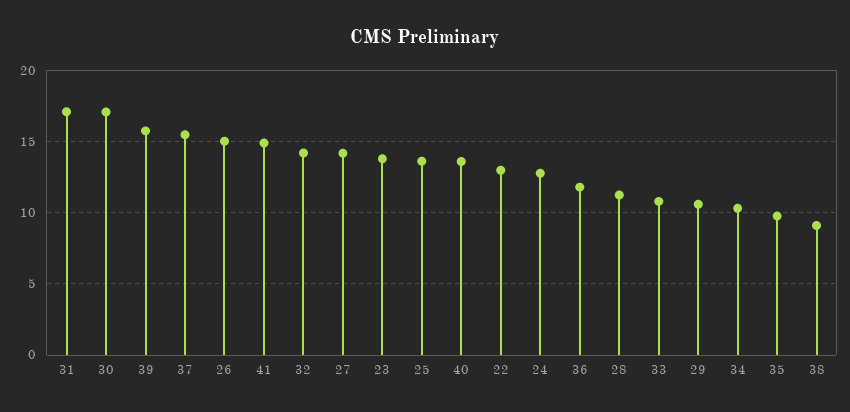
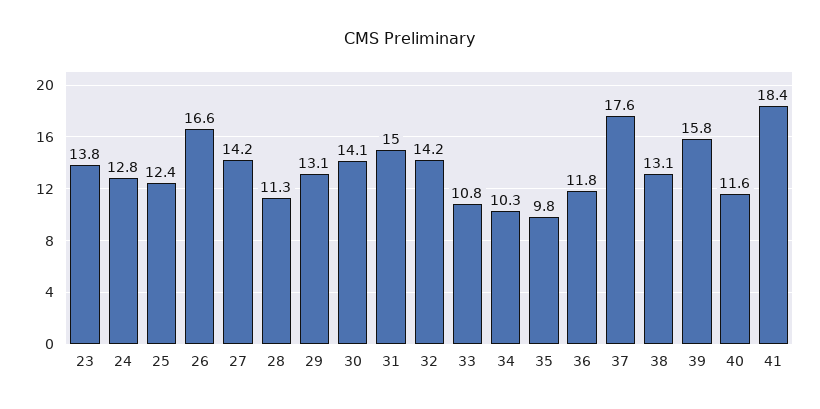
31: 17 -> 15
30: 17 -> 14.1
37: 15.5 -> 17.6
26: 15 -> 16.6
41: 15 -> 18.4
25: 13.5 -> 12.4
40: 13.5 -> 11.6
22: 13 -> none
29: 10.5 -> 13.1
38: 9 -> 13.1

